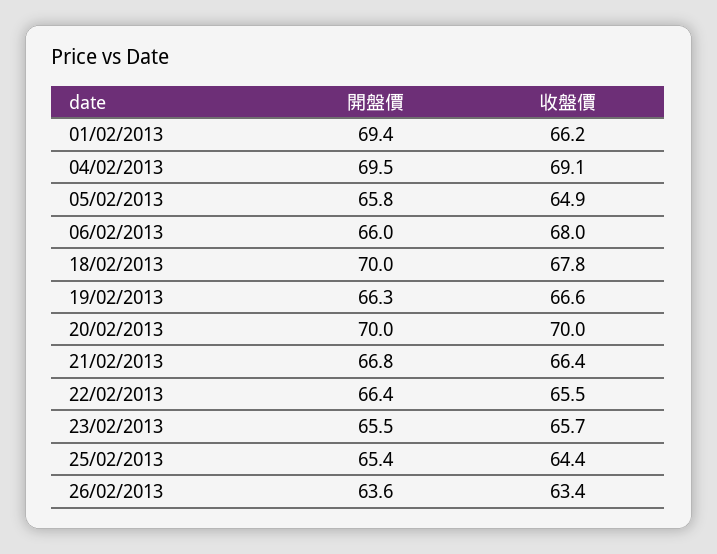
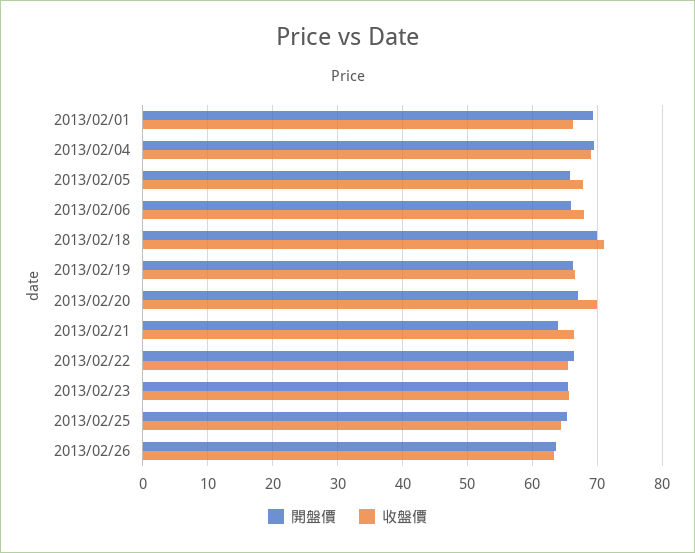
收盤價, 05/02/2013: 64.9 -> 68
收盤價, 18/02/2013: 67.8 -> 71
開盤價, 20/02/2013: 70 -> 67
開盤價, 21/02/2013: 66.8 -> 64

